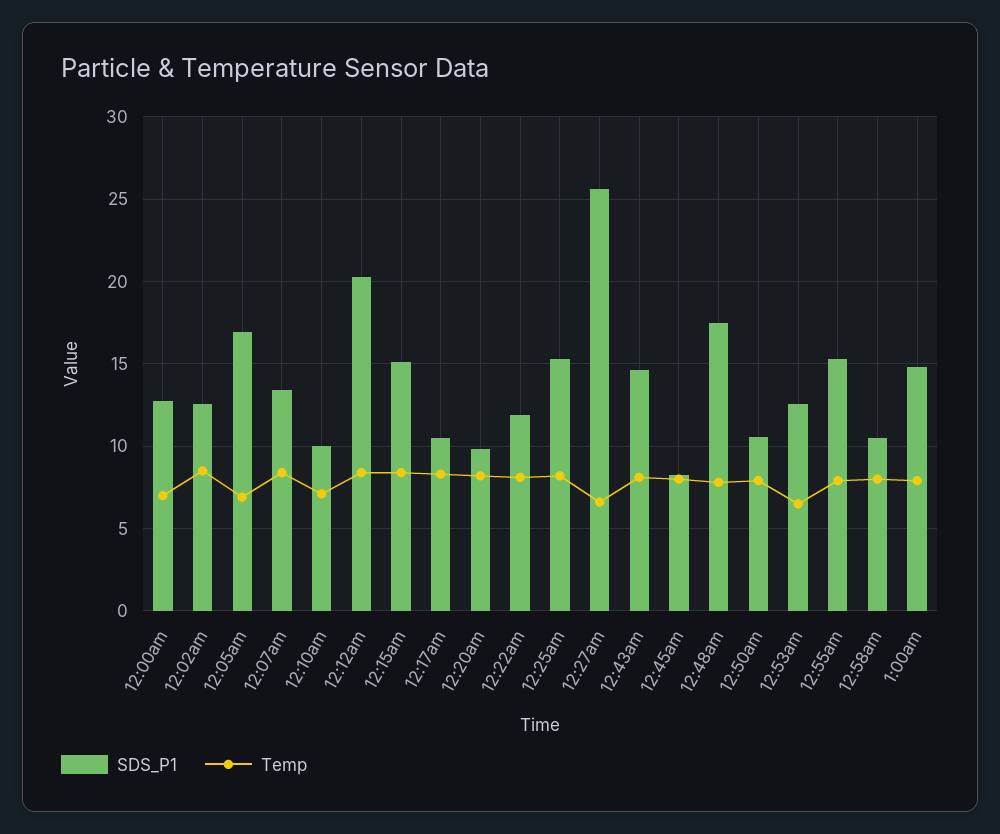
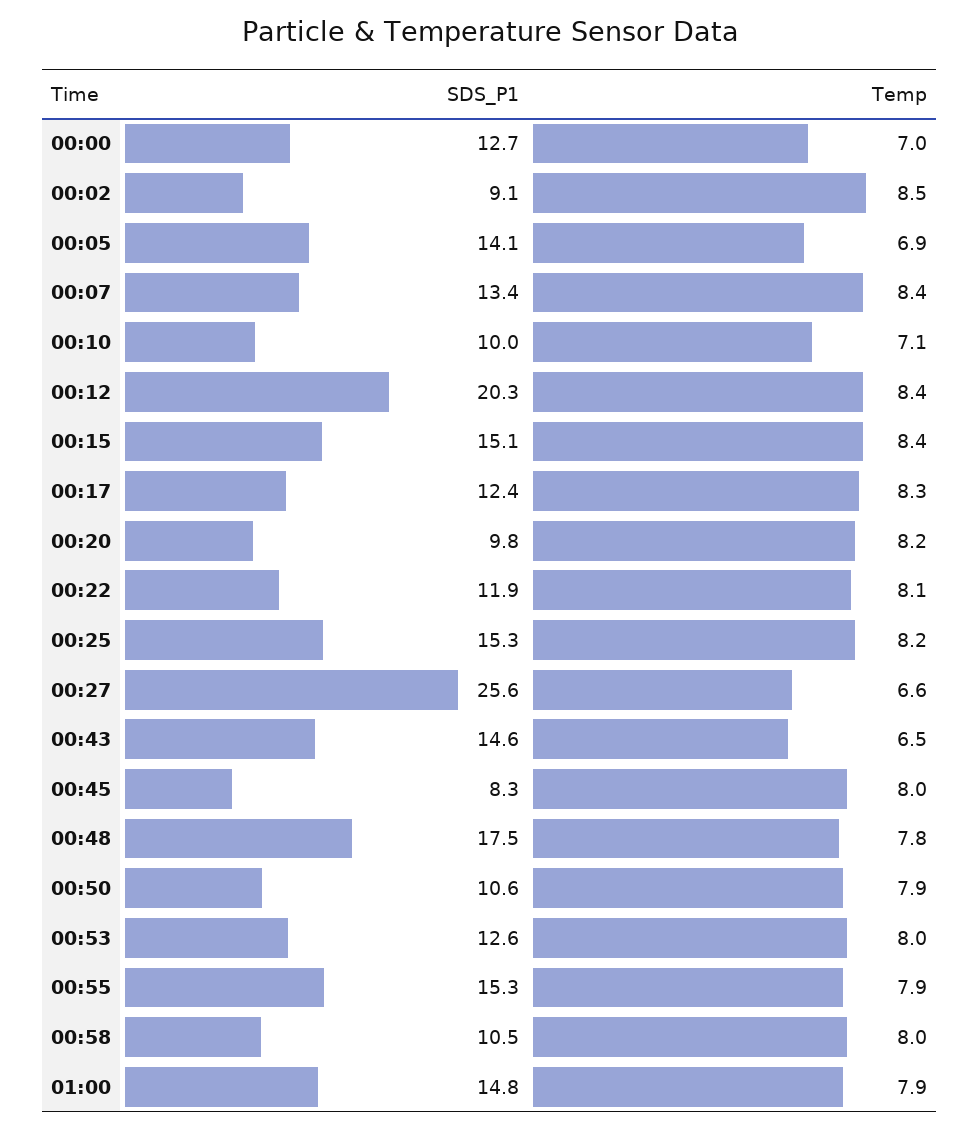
SDS_P1, 12:02am: 12.5 -> 9.1
SDS_P1, 12:05am: 17 -> 14.1
SDS_P1, 12:17am: 10.5 -> 12.4
Temp, 12:43am: 8 -> 6.5
Temp, 12:53am: 6.5 -> 8

